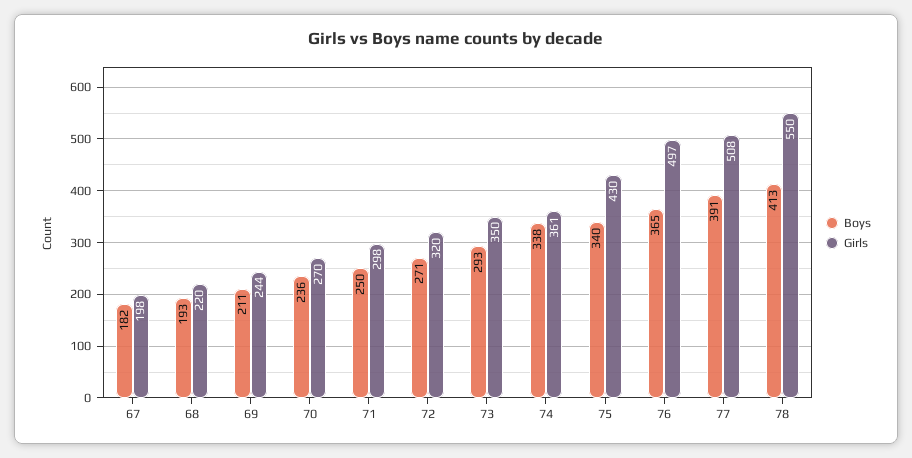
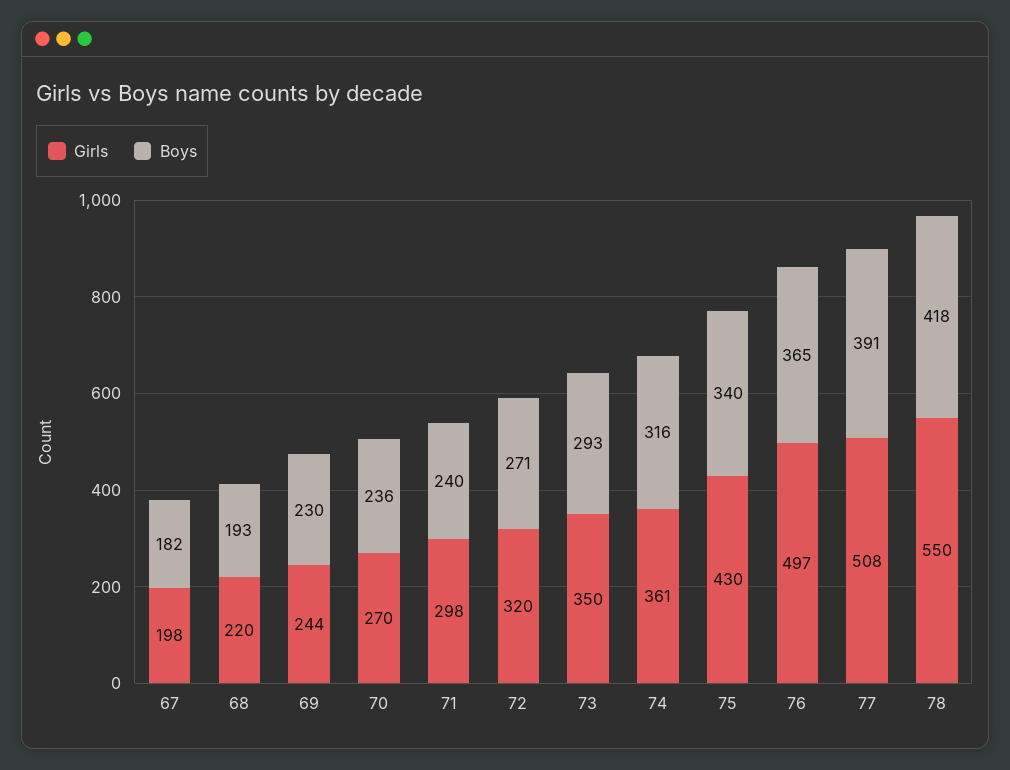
Boys, 69: 211 -> 230
Boys, 71: 250 -> 240
Boys, 74: 338 -> 316
Boys, 78: 413 -> 418

